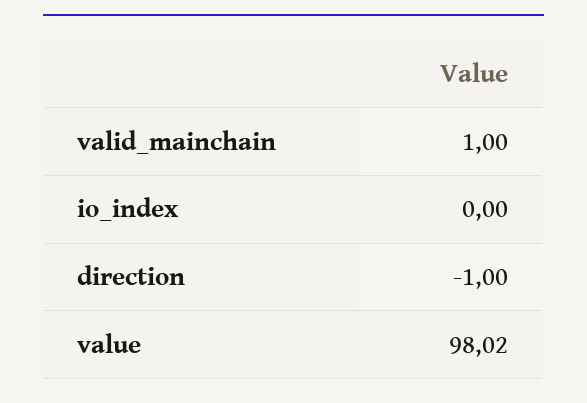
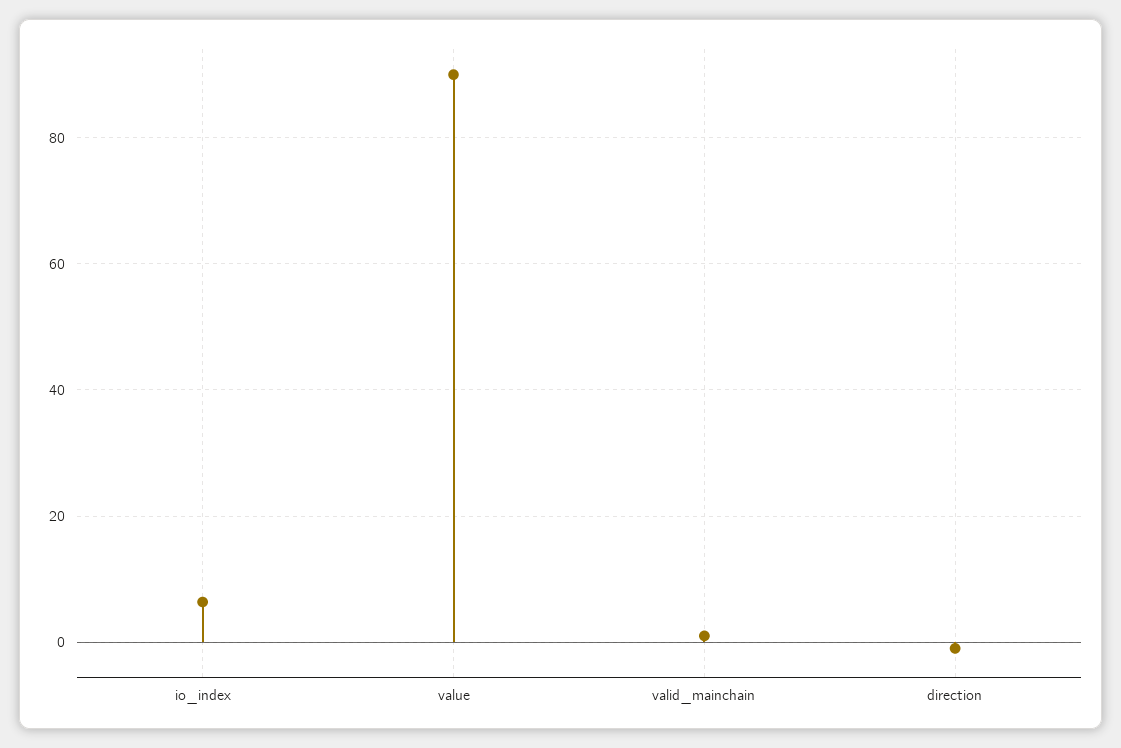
io_index: 0 -> 6
value: 98.02 -> 90

